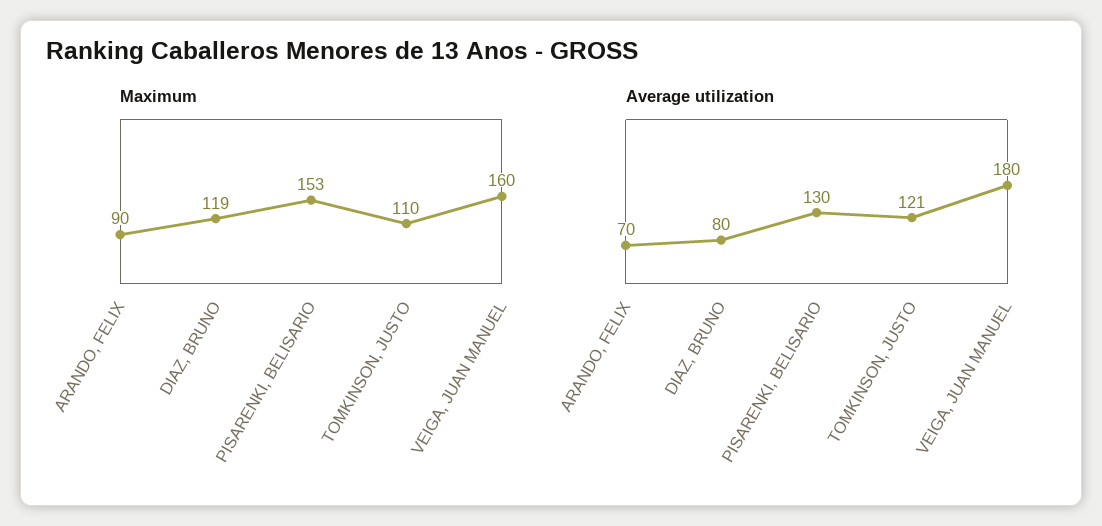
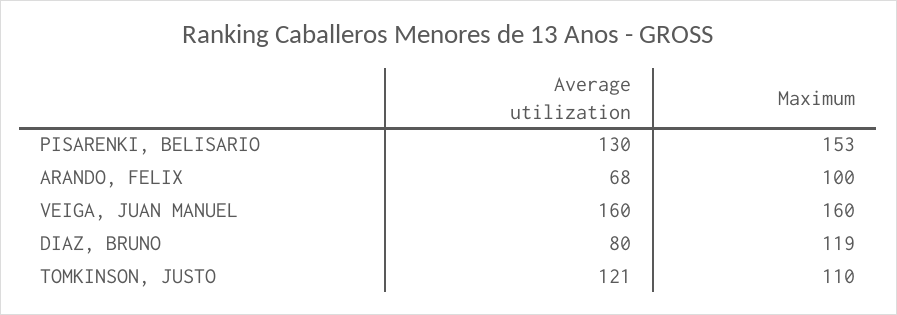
Maximum, ARANDO, FELIX: 90 -> 100
Average utilization, ARANDO, FELIX: 70 -> 68
Average utilization, VEIGA, JUAN MANUEL: 180 -> 160

